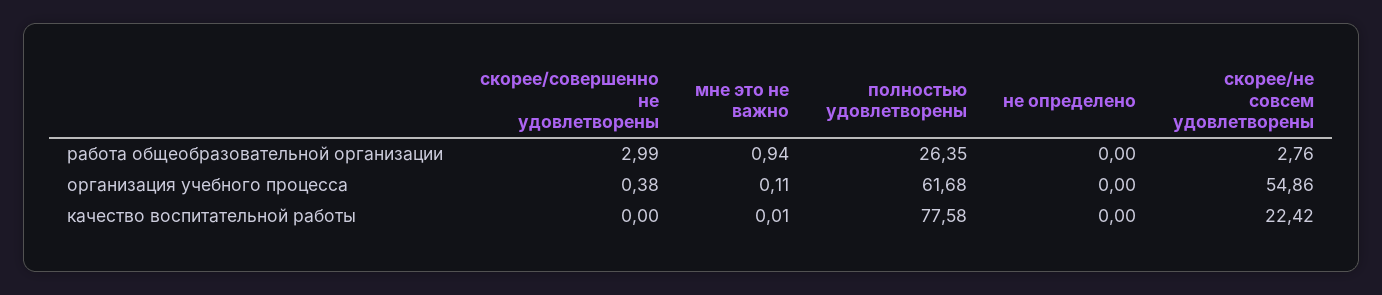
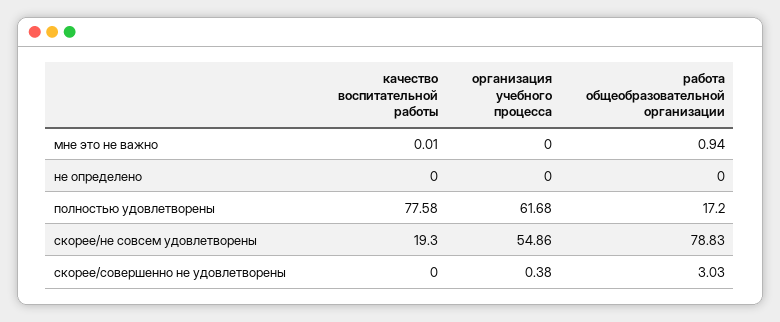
скорее/совершенно не удовлетворены, работа общеобразовательной организации: 2.99 -> 3.03
полностью удовлетворены, работа общеобразовательной организации: 26.35 -> 17.2
скорее/не совсем удовлетворены, работа общеобразовательной организации: 2.76 -> 78.83
мне это не важно, организация учебного процесса: 0.11 -> 0
скорее/не совсем удовлетворены, качество воспитательной работы: 22.42 -> 19.3

